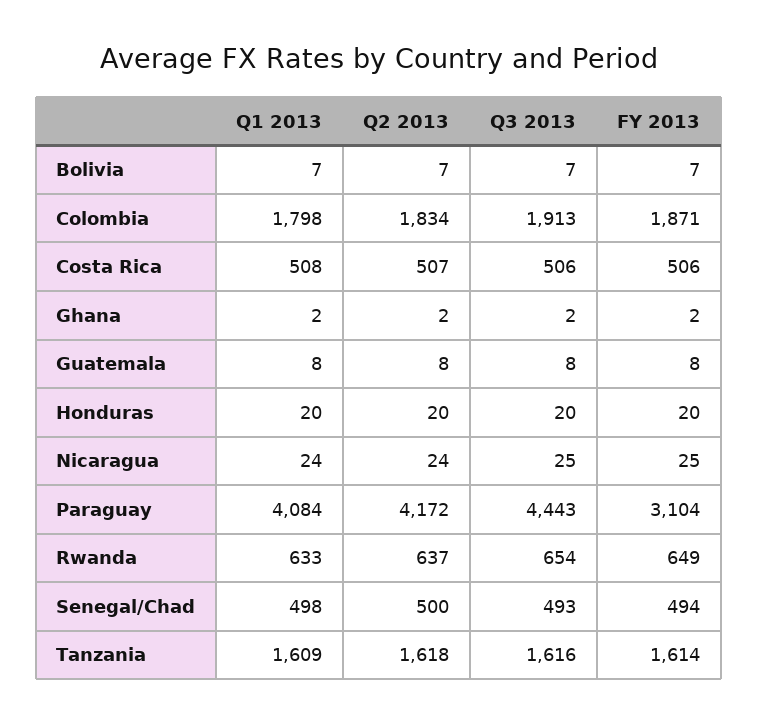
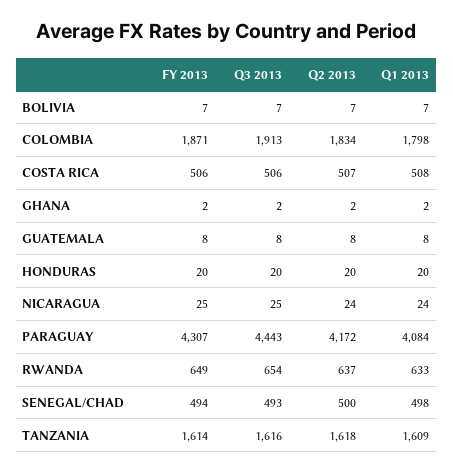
FY 2013, Paraguay: 3104 -> 4307

